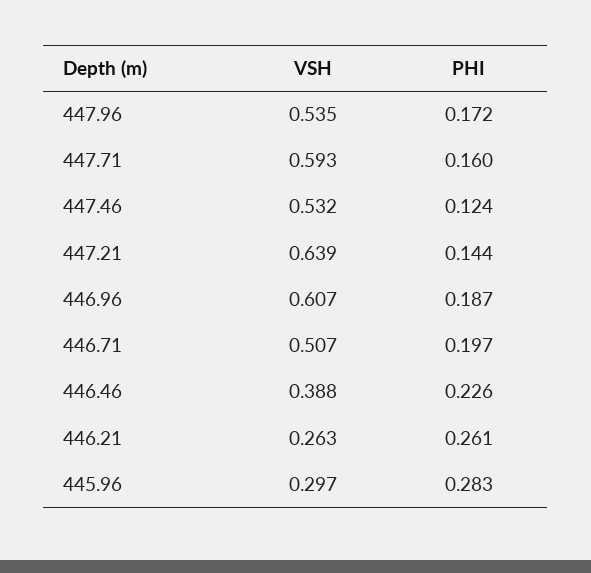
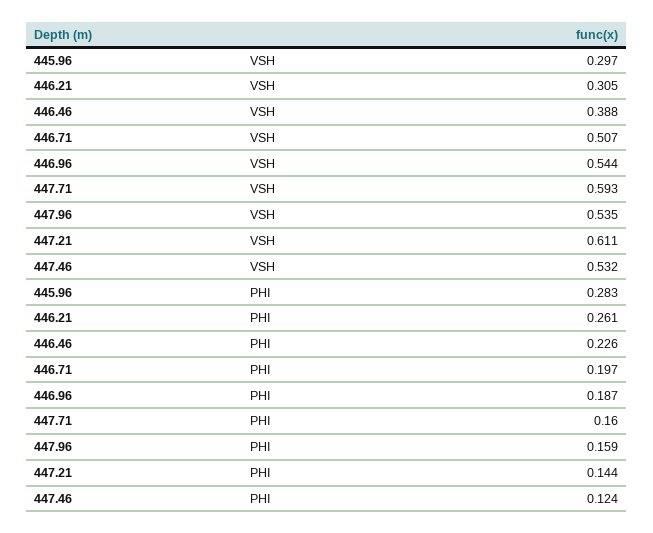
PHI, 447.96: 0.172 -> 0.159
VSH, 447.21: 0.639 -> 0.611
VSH, 446.96: 0.607 -> 0.544
VSH, 446.21: 0.263 -> 0.305

